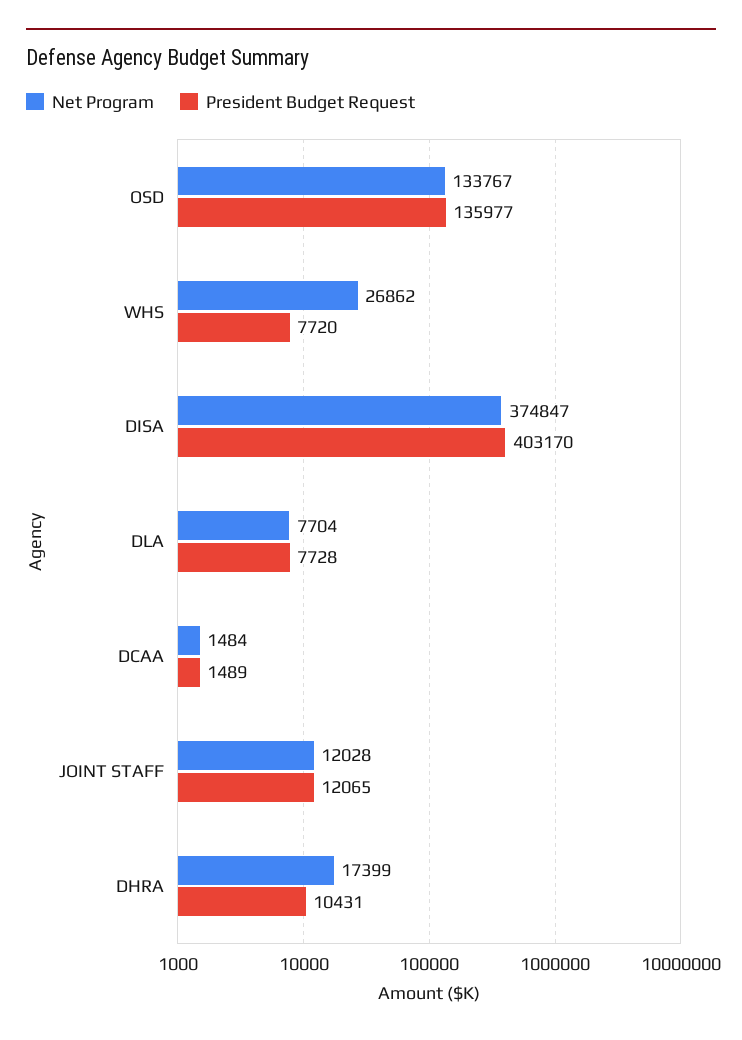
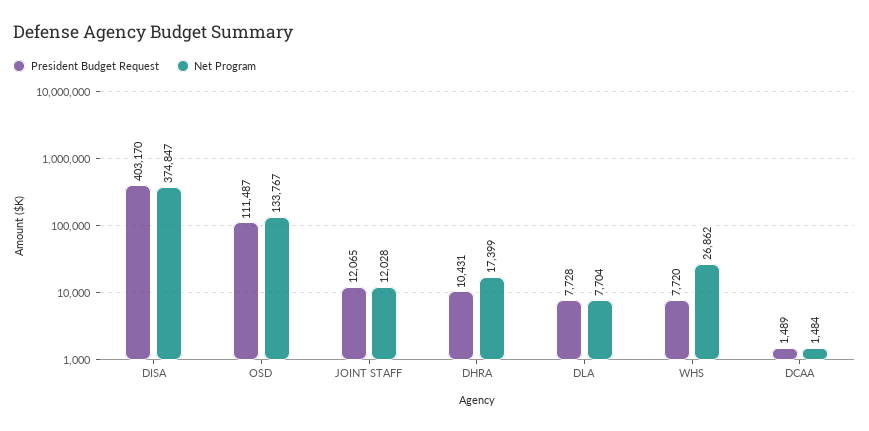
President Budget Request, OSD: 135977 -> 111487

